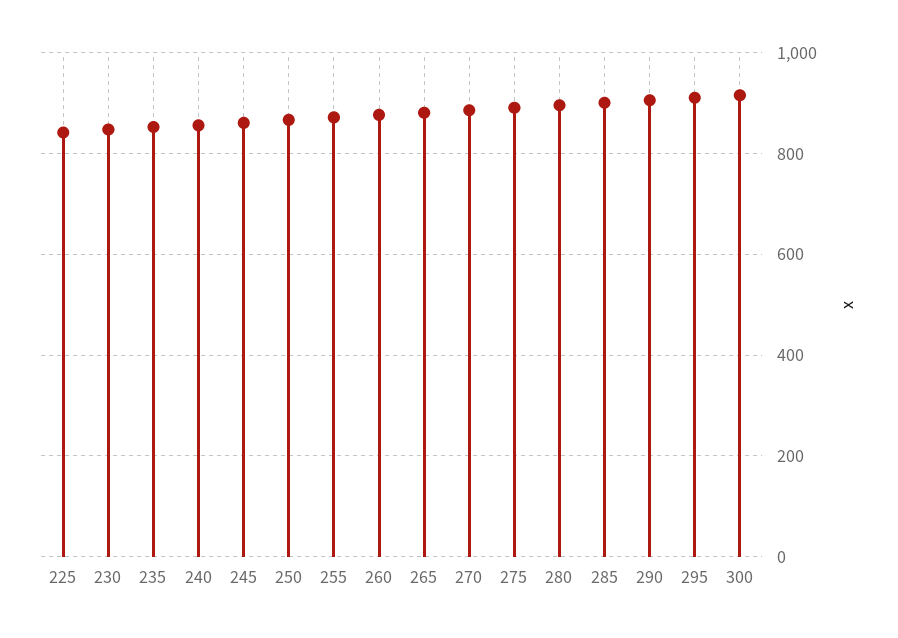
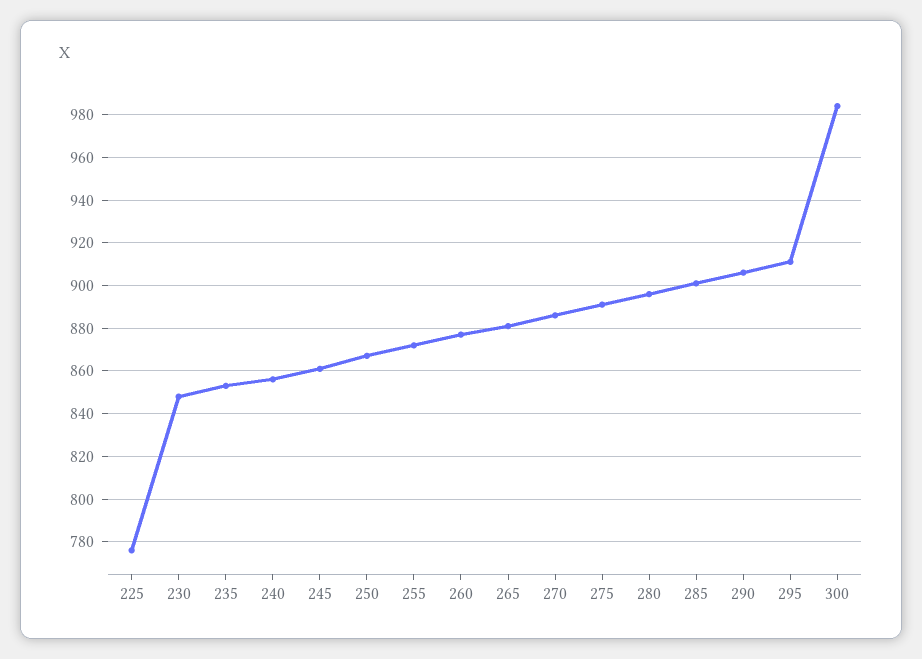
225: 840 -> 775
300: 920 -> 985

